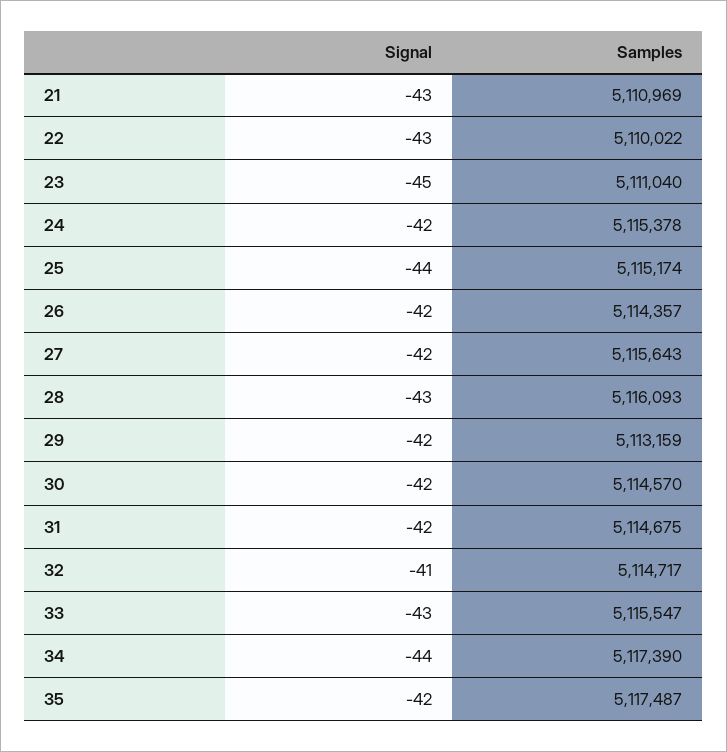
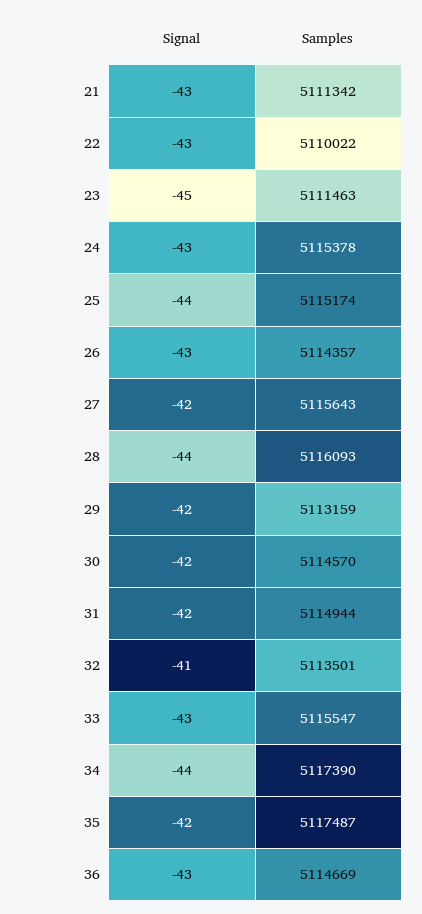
Samples, 21: 5110969 -> 5111342
Samples, 23: 5111040 -> 5111463
Signal, 24: -42 -> -43
Signal, 26: -42 -> -43
Signal, 28: -43 -> -44
Samples, 31: 5114675 -> 5114944
Samples, 32: 5114717 -> 5113501
Signal, 36: none -> -43
Samples, 36: none -> 5114669

